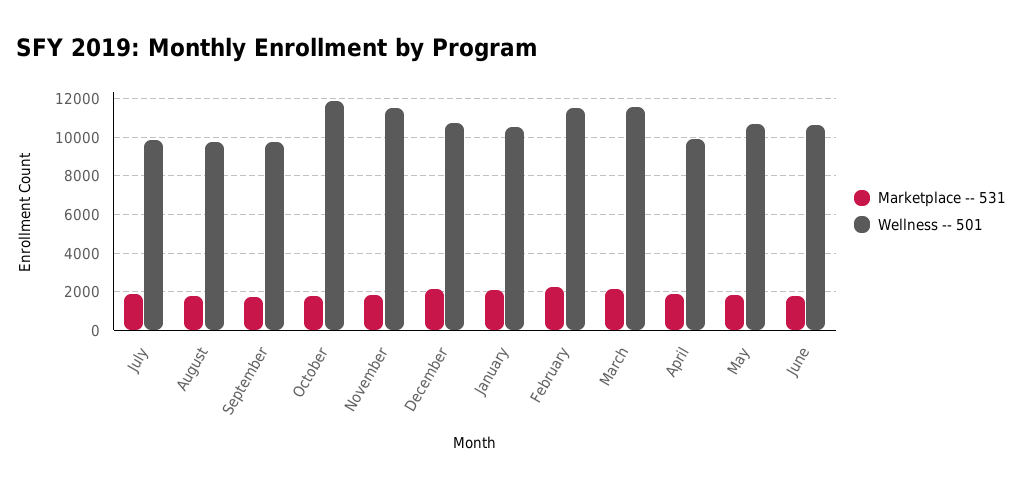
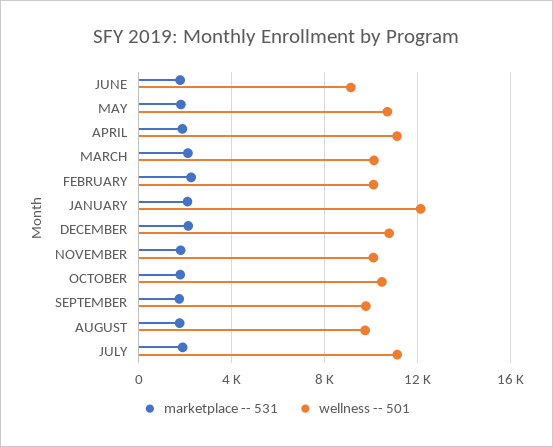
Wellness -- 501, July: 10000 -> 11000
Wellness -- 501, October: 12000 -> 10500
Wellness -- 501, November: 11500 -> 10000
Wellness -- 501, January: 10500 -> 12000
Wellness -- 501, February: 11500 -> 10000
Wellness -- 501, March: 11500 -> 10000
Wellness -- 501, April: 10000 -> 11000
Wellness -- 501, June: 10500 -> 9000

